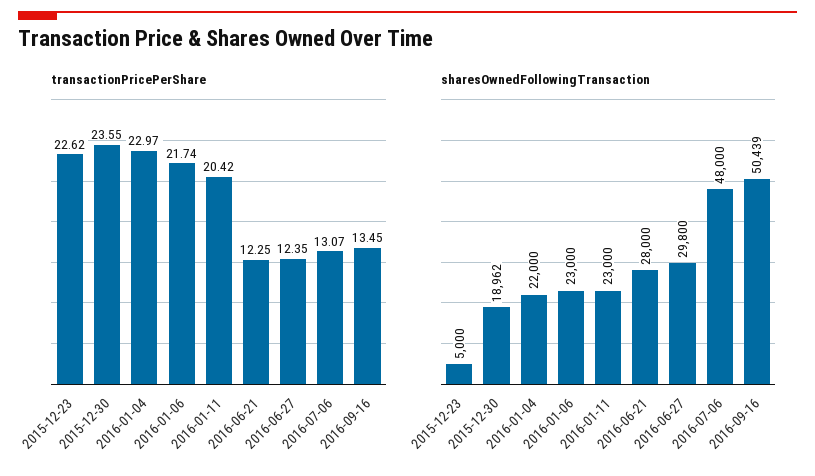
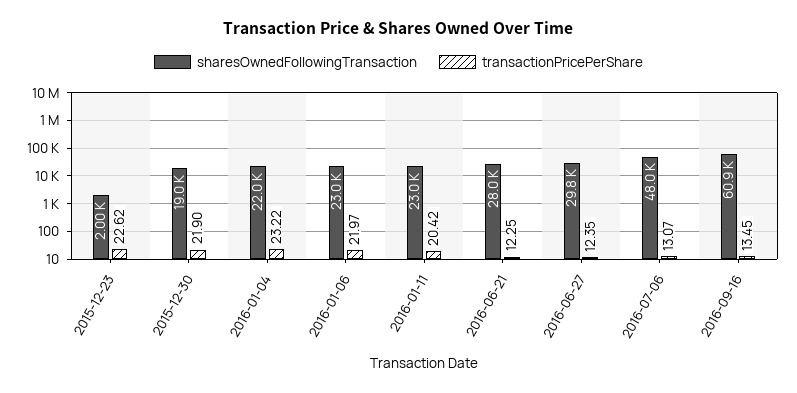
transactionPricePerShare, 2015-12-30: 23.55 -> 21.9
transactionPricePerShare, 2016-01-04: 22.97 -> 23.22
transactionPricePerShare, 2016-01-06: 21.74 -> 21.97
sharesOwnedFollowingTransaction, 2015-12-23: 5000 -> 2000
sharesOwnedFollowingTransaction, 2016-09-16: 50439 -> 60900

